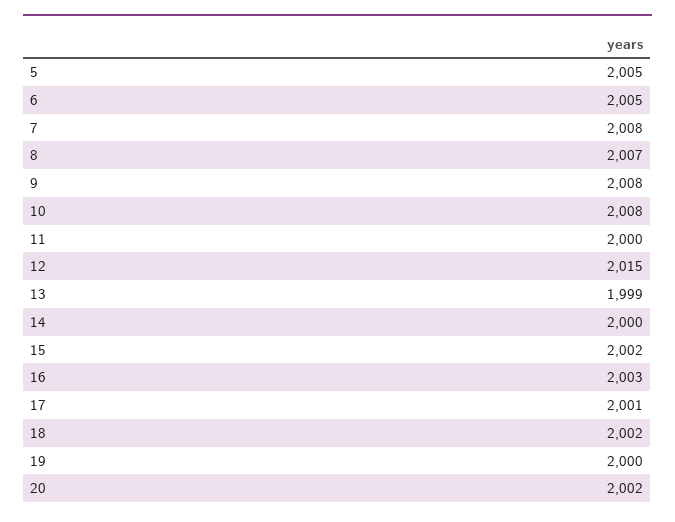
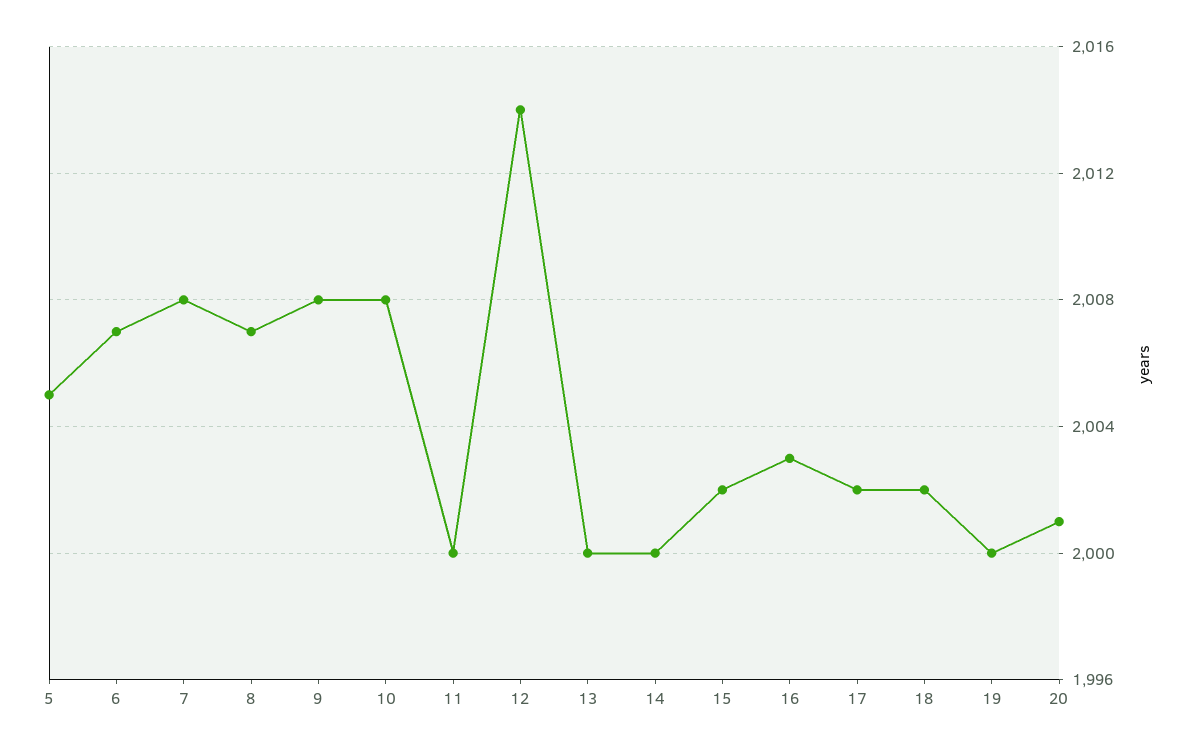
6: 2005 -> 2007
12: 2015 -> 2014
13: 1999 -> 2000
17: 2001 -> 2002
20: 2002 -> 2001

